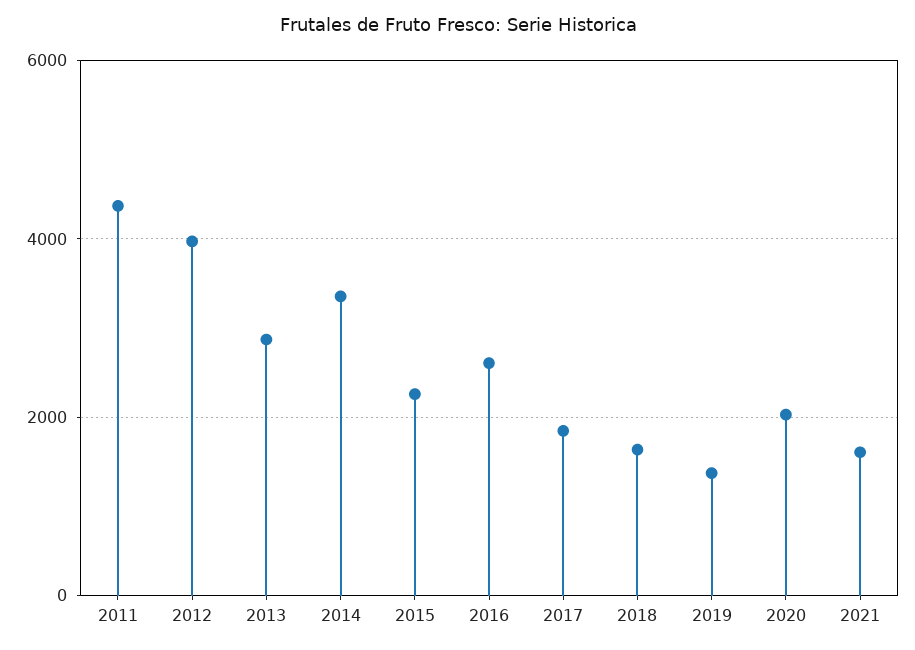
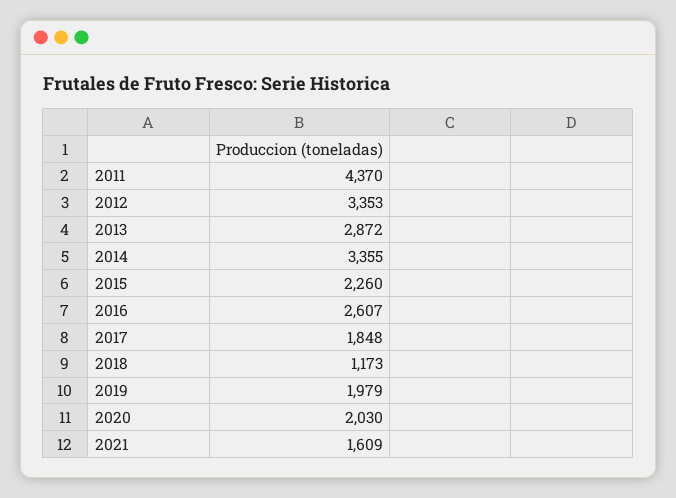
2012: 4000 -> 3353
2018: 1600 -> 1173
2019: 1400 -> 1979

